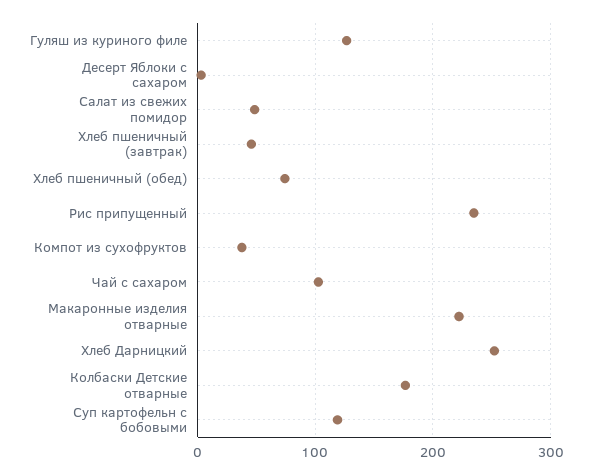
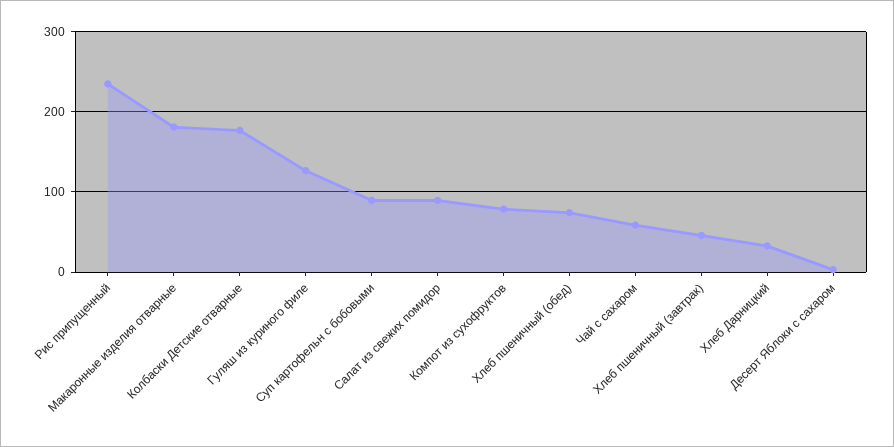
Салат из свежих помидор: 50 -> 90
Компот из сухофруктов: 40 -> 80
Чай с сахаром: 100 -> 60
Макаронные изделия отварные: 220 -> 180
Хлеб Дарницкий: 250 -> 30
Суп картофельн с бобовыми: 120 -> 90

